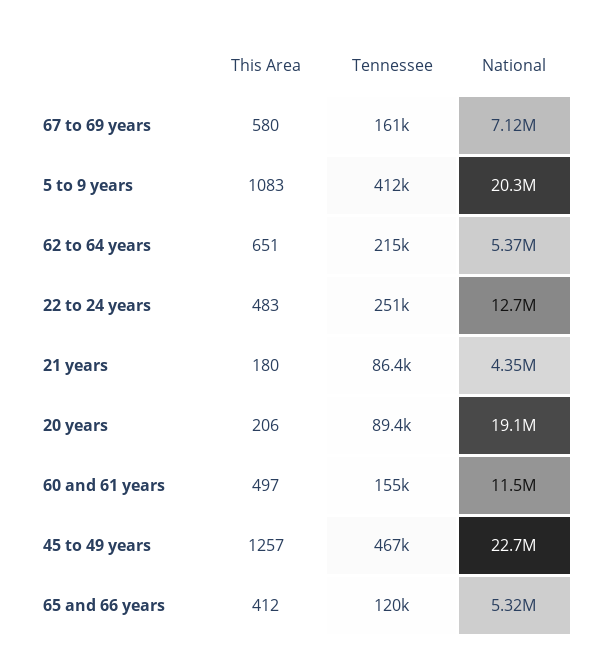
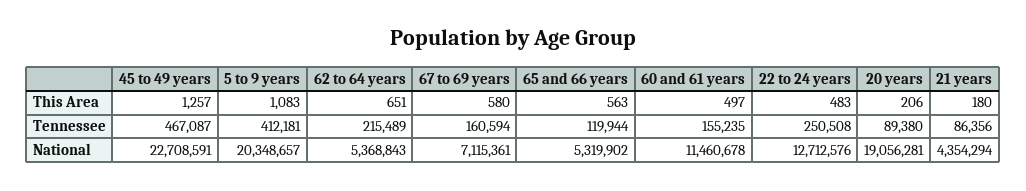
This Area, 65 and 66 years: 412 -> 563

